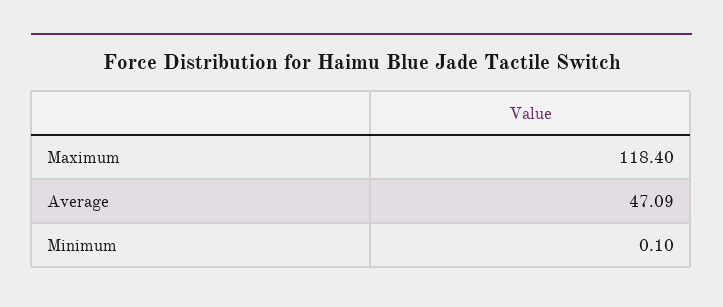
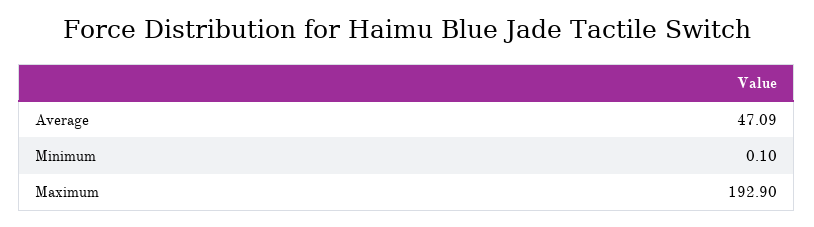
Maximum: 118.4 -> 192.9

